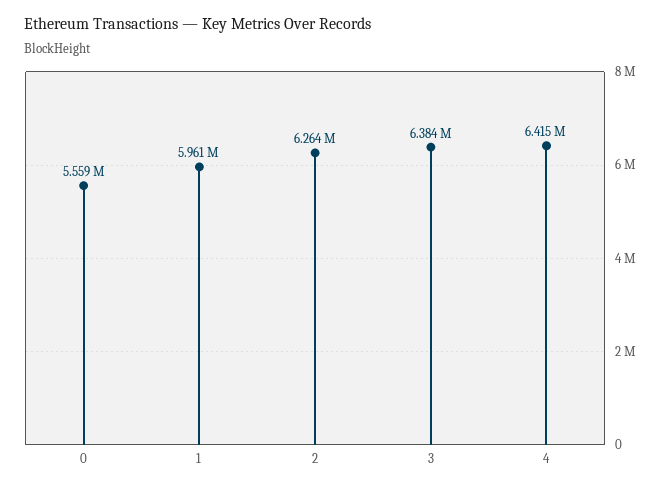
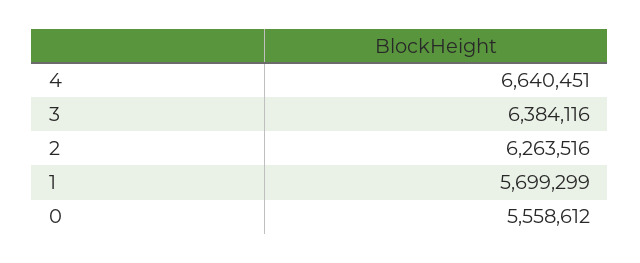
1: 5961000 -> 5699299
4: 6415000 -> 6640451

